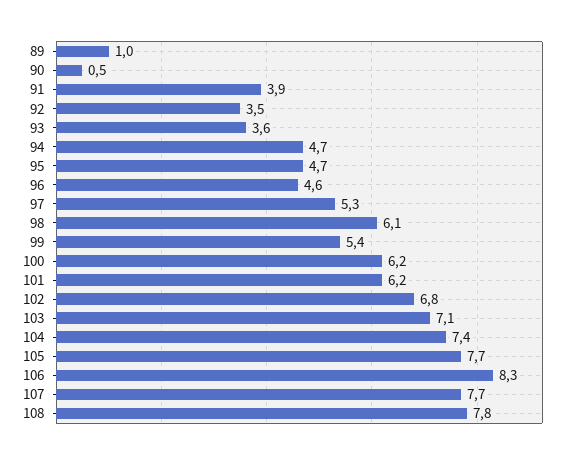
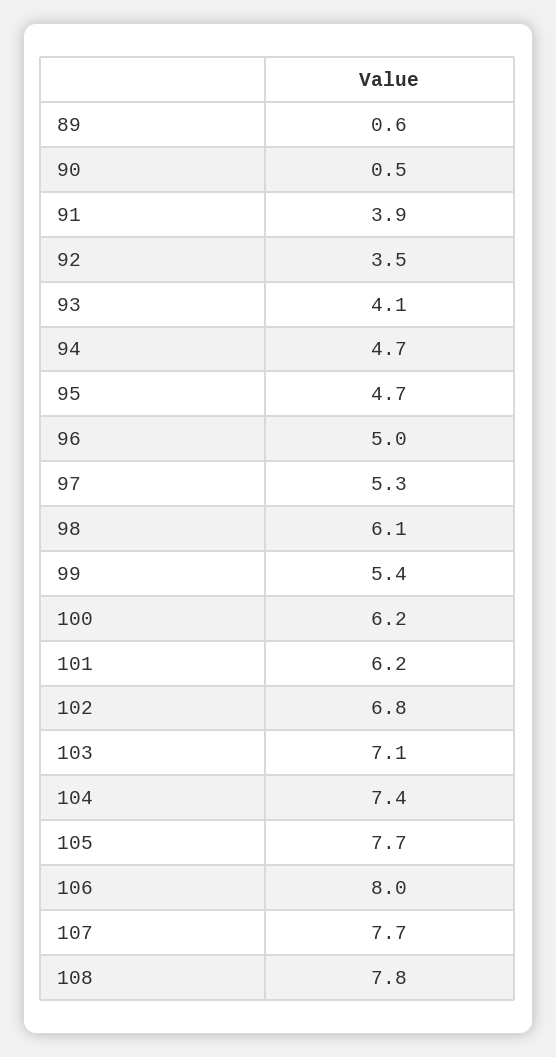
89: 1 -> 0.6
93: 3.6 -> 4.1
96: 4.6 -> 5
106: 8.3 -> 8

